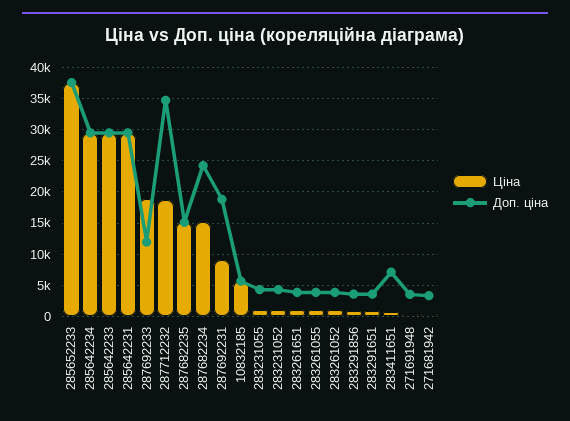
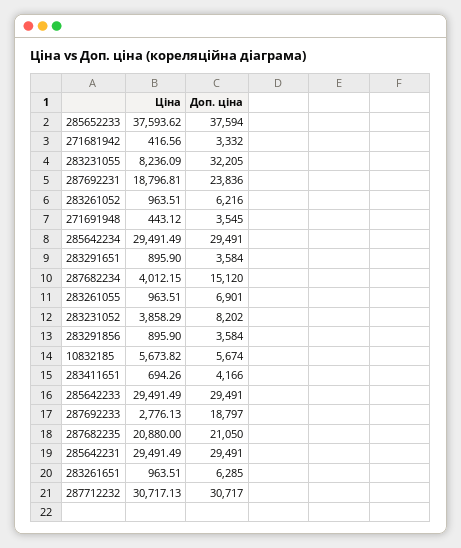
Ціна, 287692233: 19000 -> 2776.13
Доп. ціна, 287692233: 12000 -> 18797
Ціна, 287712232: 19000 -> 30717.13
Доп. ціна, 287712232: 35000 -> 30717
Ціна, 287682235: 15000 -> 20880
Доп. ціна, 287682235: 15000 -> 21050
Ціна, 287682234: 15000 -> 4012.15
Доп. ціна, 287682234: 24000 -> 15120
Ціна, 287692231: 9000 -> 18796.81
Доп. ціна, 287692231: 19000 -> 23836
Ціна, 283231055: 1000 -> 8236.09
Доп. ціна, 283231055: 4000 -> 32205
Ціна, 283231052: 1000 -> 3858.29
Доп. ціна, 283231052: 4000 -> 8202
Доп. ціна, 283261651: 4000 -> 6285
Доп. ціна, 283261055: 4000 -> 6901
Доп. ціна, 283261052: 4000 -> 6216
Доп. ціна, 283411651: 7000 -> 4166

